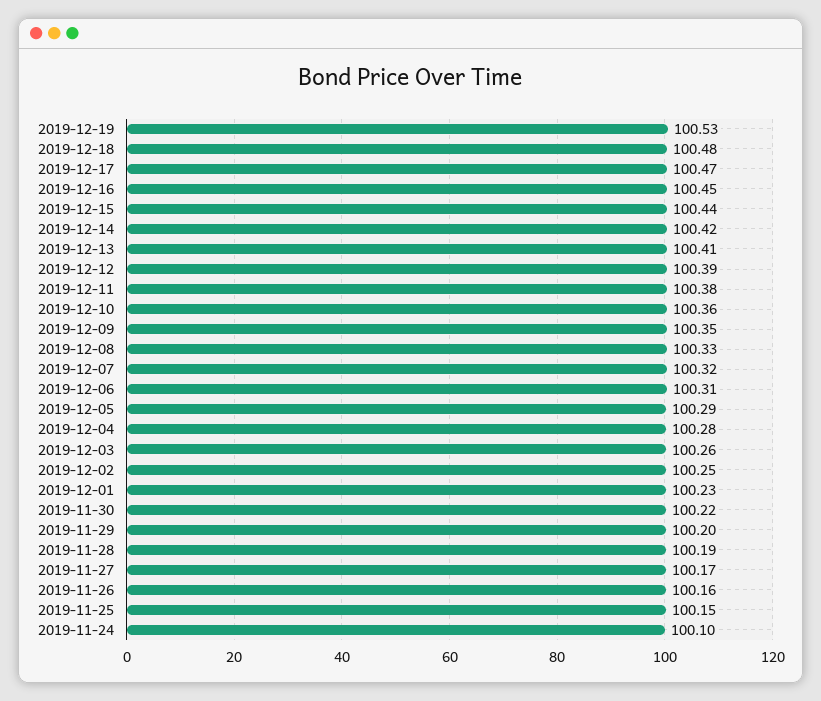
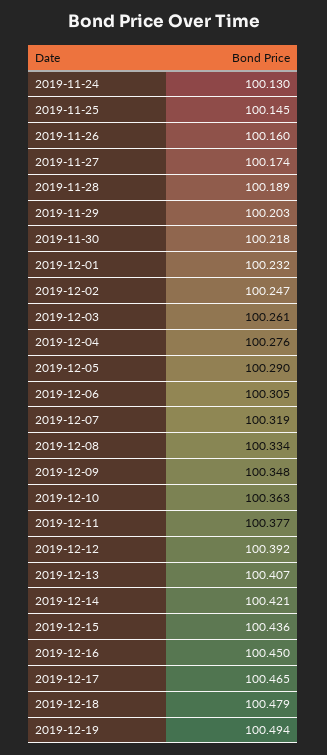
2019-12-19: 100.53 -> 100.494
2019-11-24: 100.1 -> 100.13

